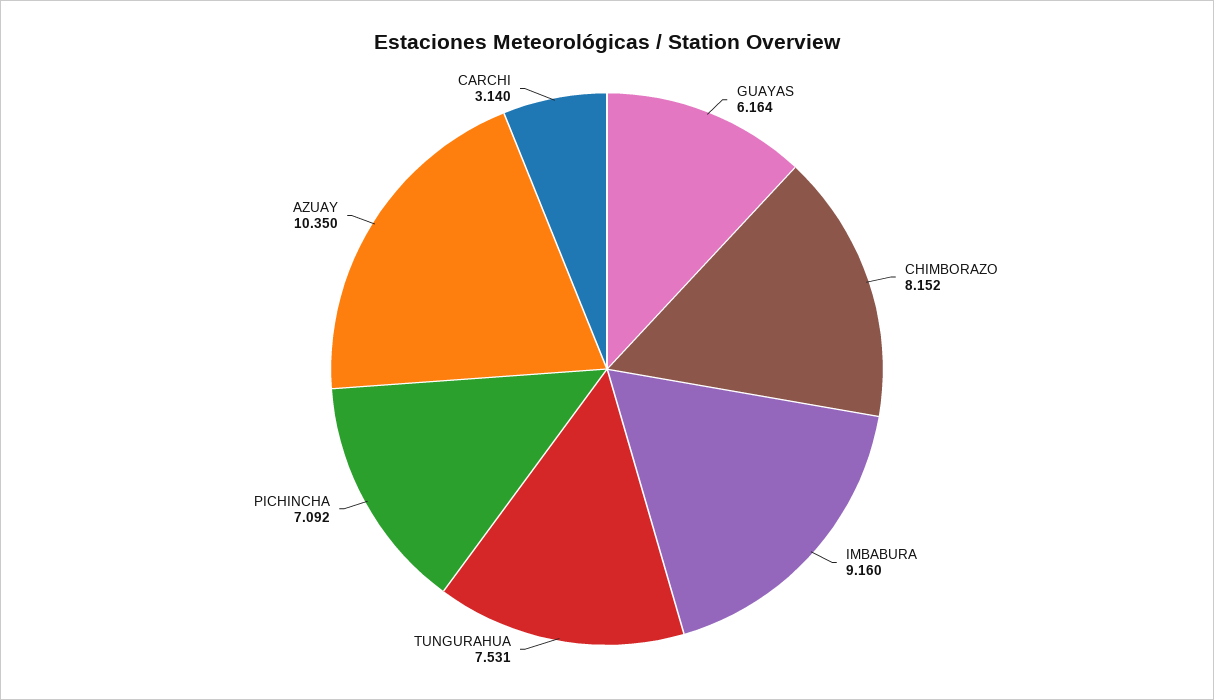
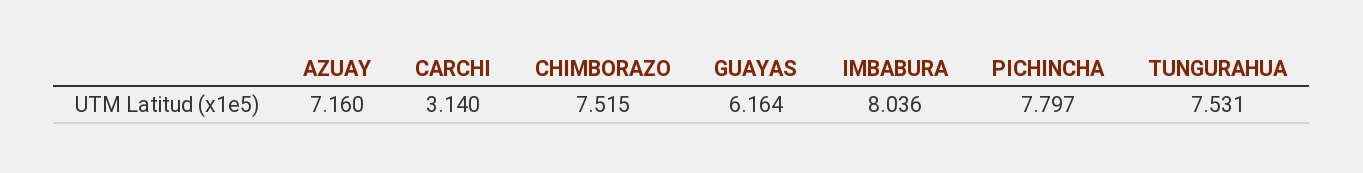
CHIMBORAZO: 8.152 -> 7.515
IMBABURA: 9.16 -> 8.036
PICHINCHA: 7.092 -> 7.797
AZUAY: 10.35 -> 7.16

